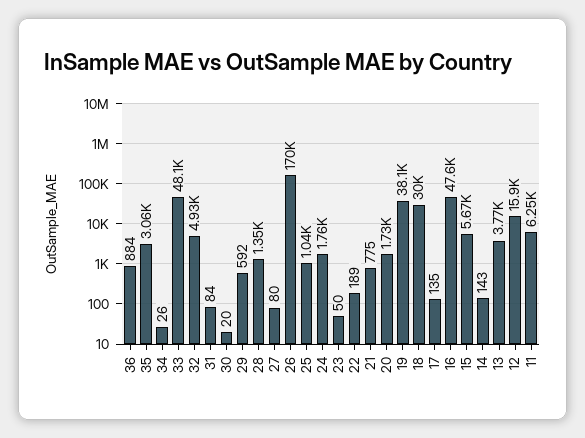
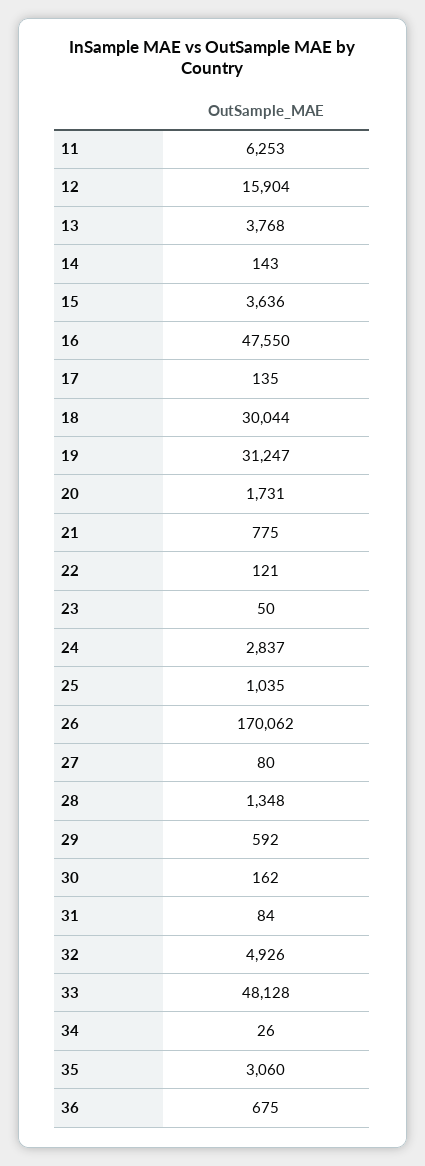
36: 884 -> 675
30: 20 -> 162
24: 1760 -> 2837
22: 189 -> 121
19: 38100 -> 31247
15: 5670 -> 3636

